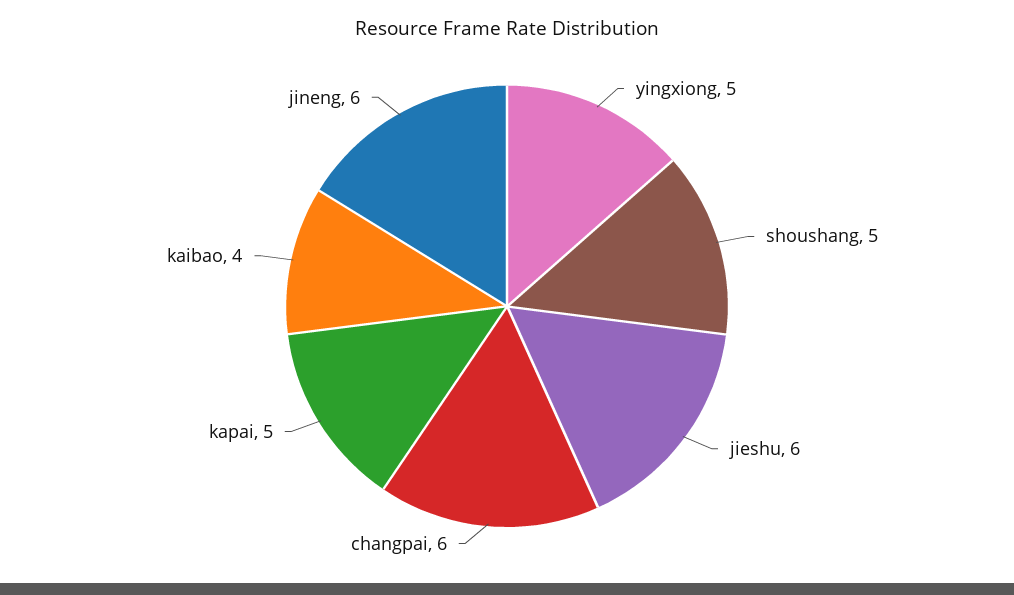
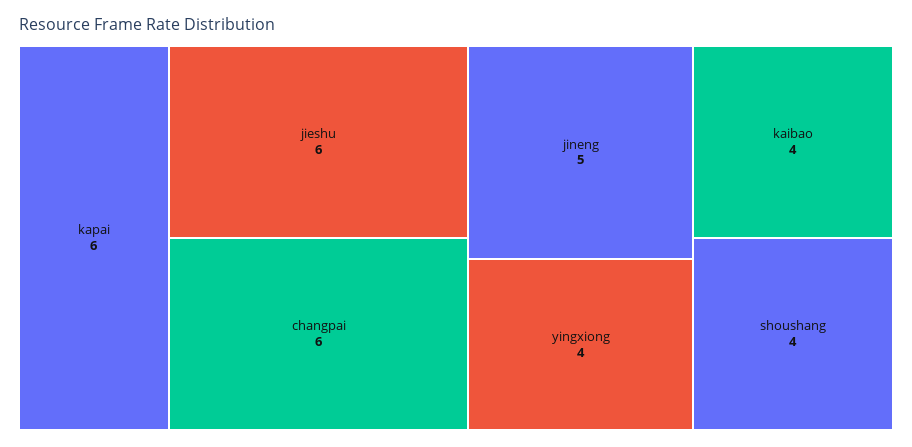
yingxiong: 5 -> 4
shoushang: 5 -> 4
kapai: 5 -> 6
jineng: 6 -> 5

